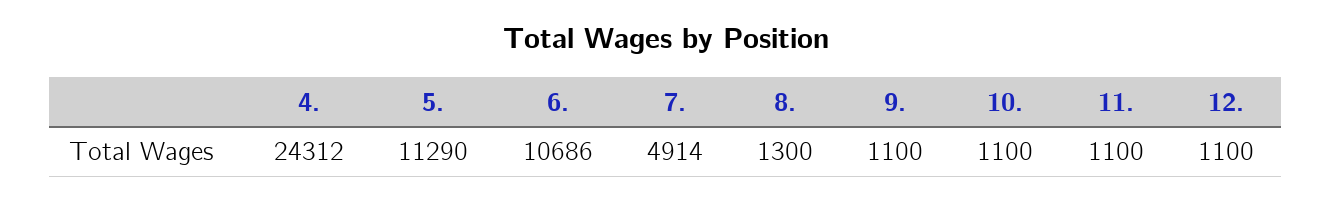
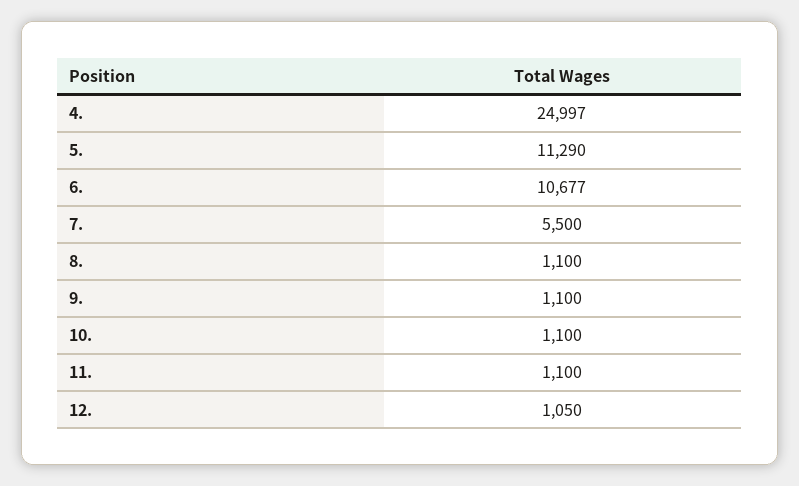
4.: 24312 -> 24997
6.: 10686 -> 10677
7.: 4914 -> 5500
8.: 1300 -> 1100
12.: 1100 -> 1050

